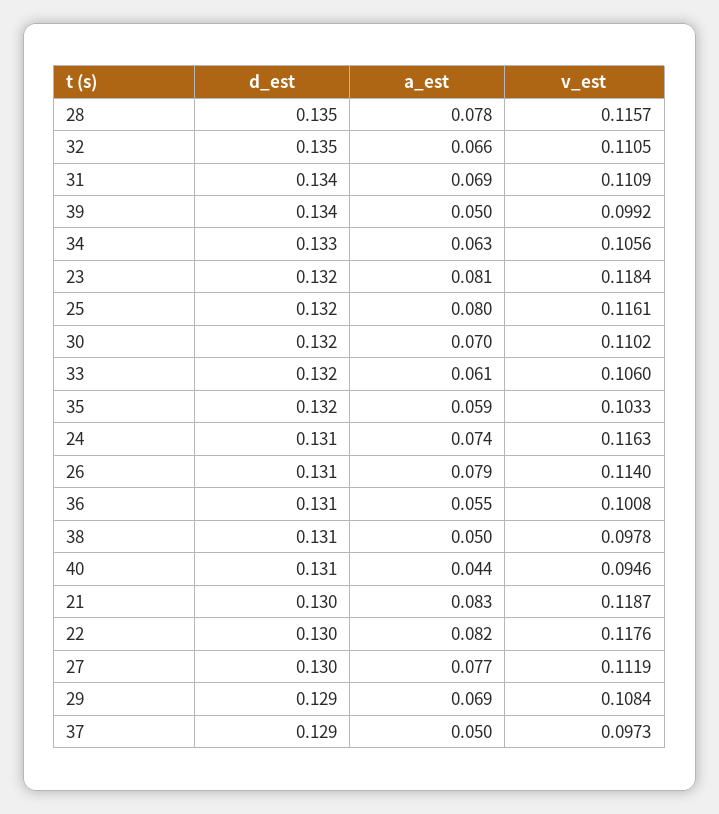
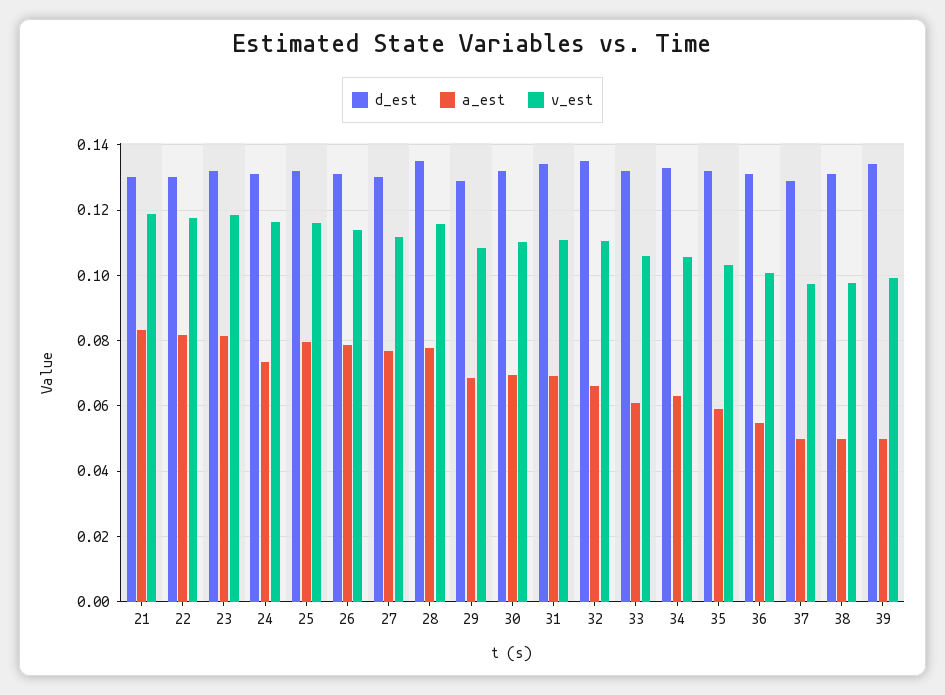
d_est, 40: 0.131 -> none
a_est, 40: 0.044 -> none
v_est, 40: 0.0946 -> none

